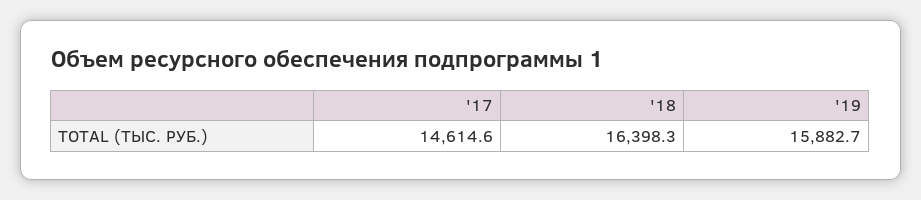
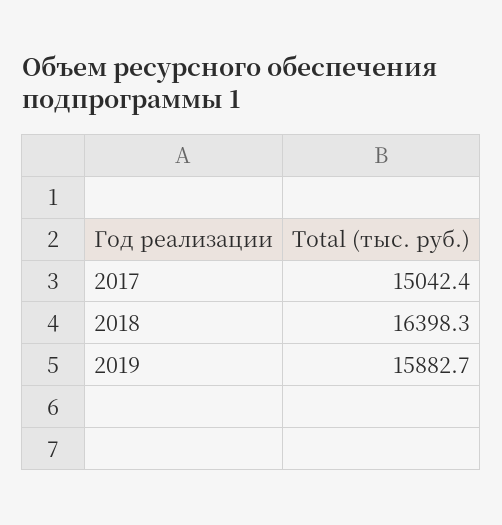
'17: 14614.6 -> 15042.4

